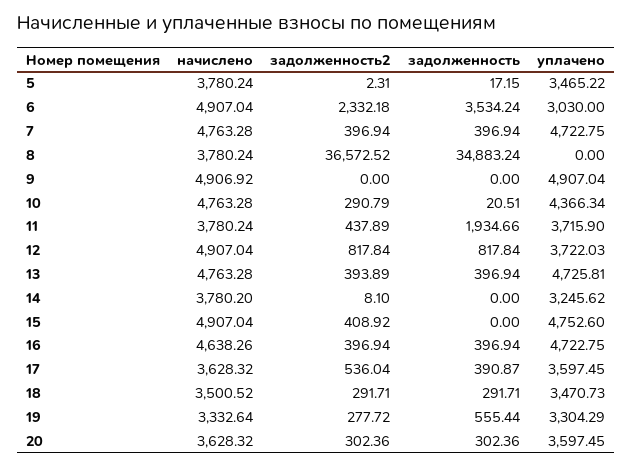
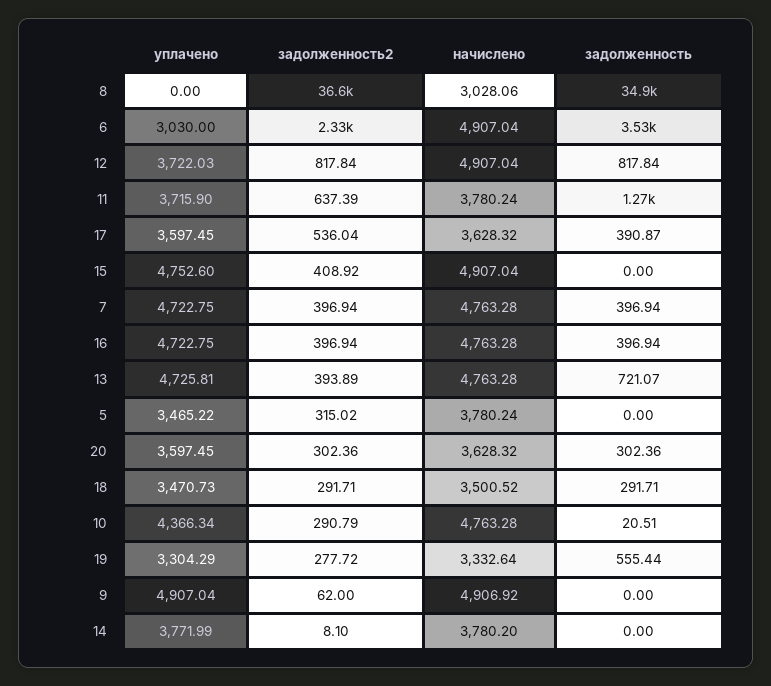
задолженность2, 5: 2.31 -> 315.02
задолженность, 5: 17.15 -> 0
начислено, 8: 3780.24 -> 3028.06
задолженность2, 9: 0 -> 62
задолженность2, 11: 437.89 -> 637.39
задолженность, 11: 1934.66 -> 1270
задолженность, 13: 396.94 -> 721.07
уплачено, 14: 3245.62 -> 3771.99
начислено, 16: 4638.26 -> 4763.28

